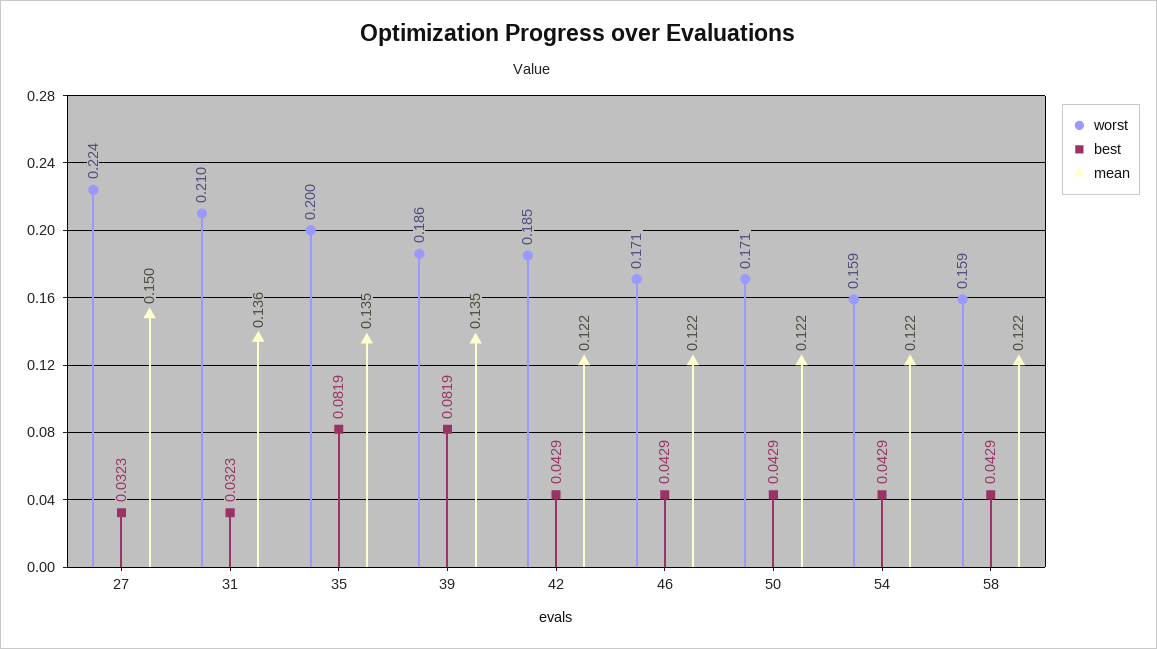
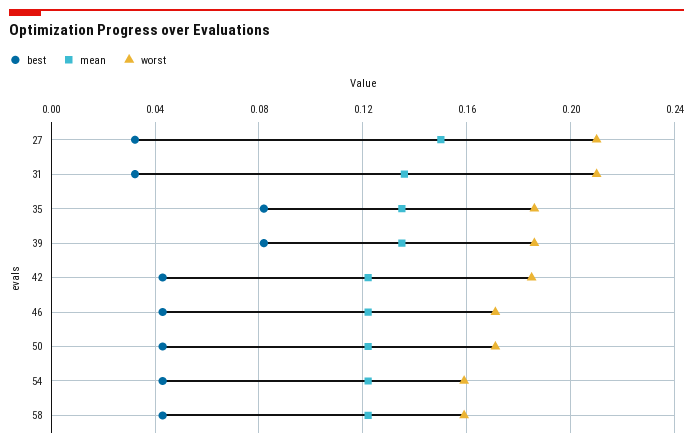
worst, 27: 0.224 -> 0.21
worst, 35: 0.2 -> 0.185

